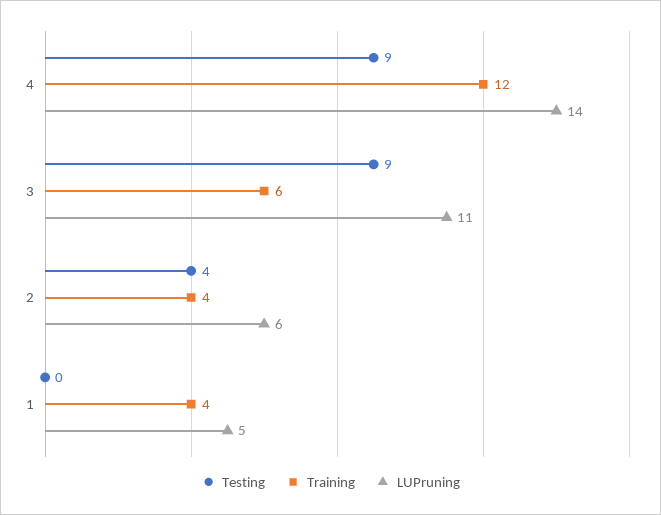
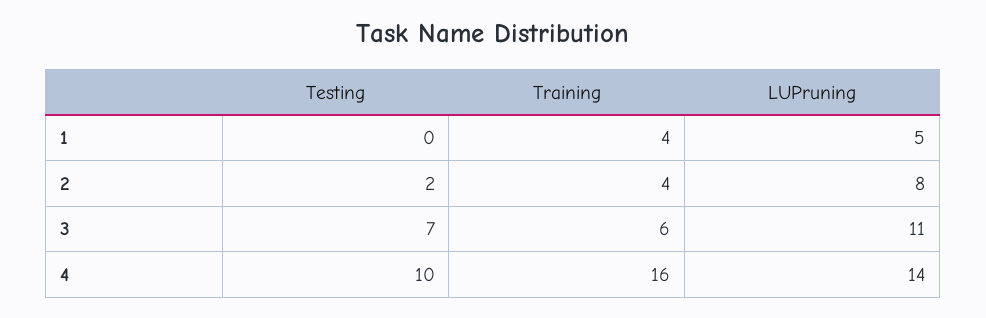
Testing, 4: 9 -> 10
Training, 4: 12 -> 16
Testing, 3: 9 -> 7
Testing, 2: 4 -> 2
LUPruning, 2: 6 -> 8

